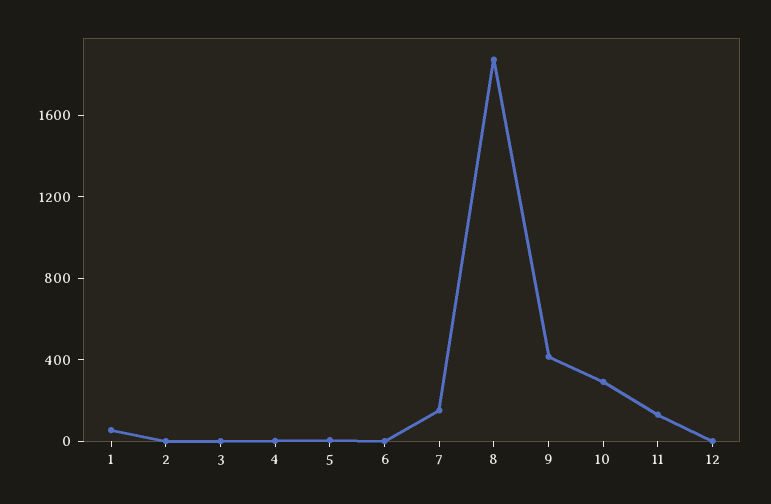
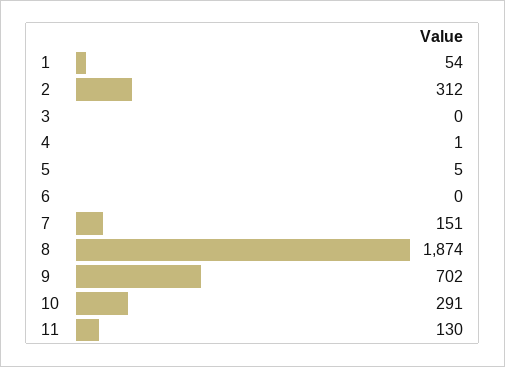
2: 0 -> 312
9: 400 -> 702
12: 0 -> none

